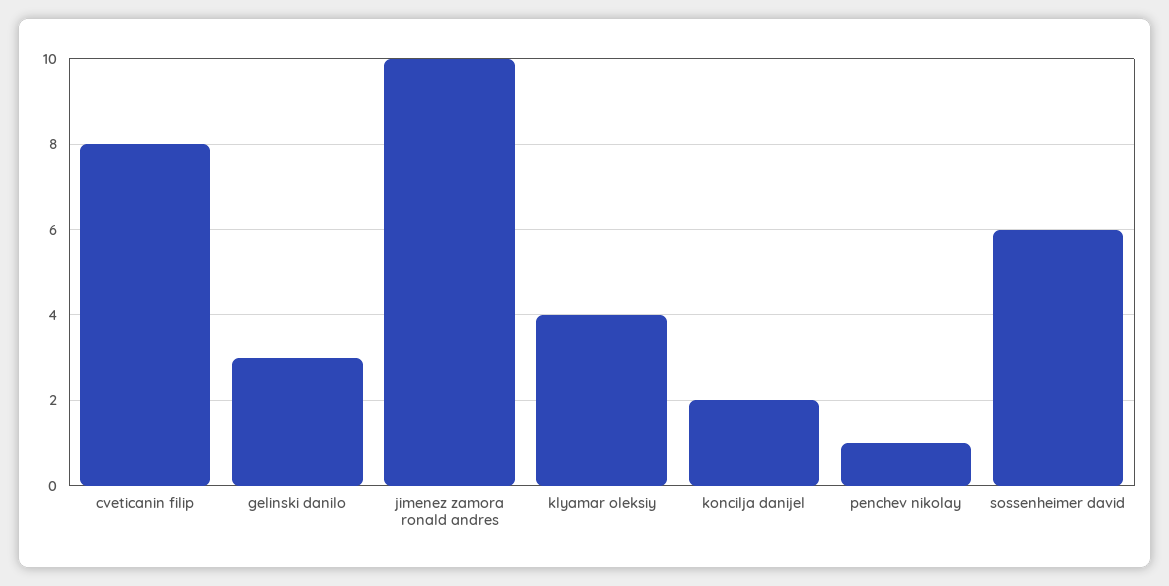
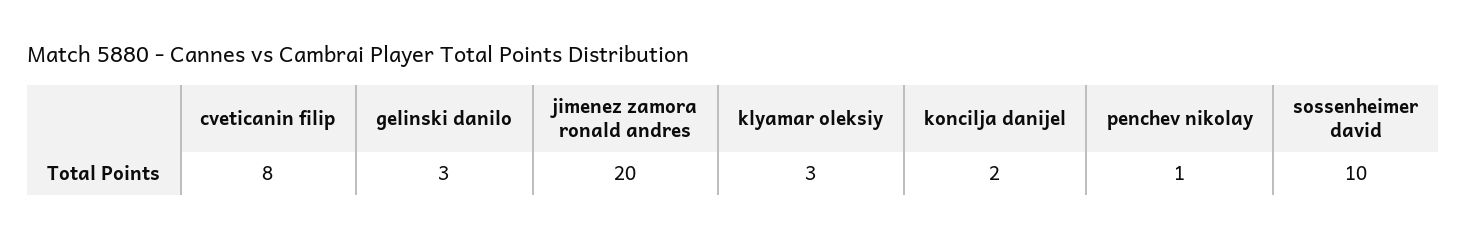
jimenez zamora ronald andres: 10 -> 20
klyamar oleksiy: 4 -> 3
sossenheimer david: 6 -> 10

